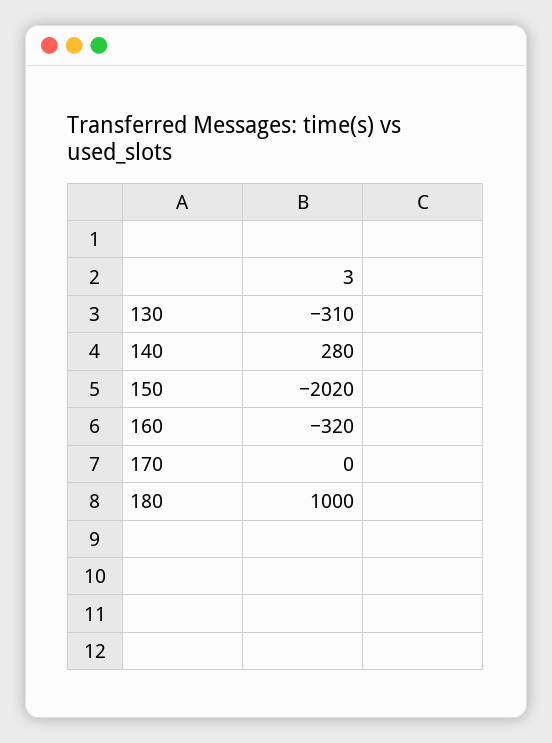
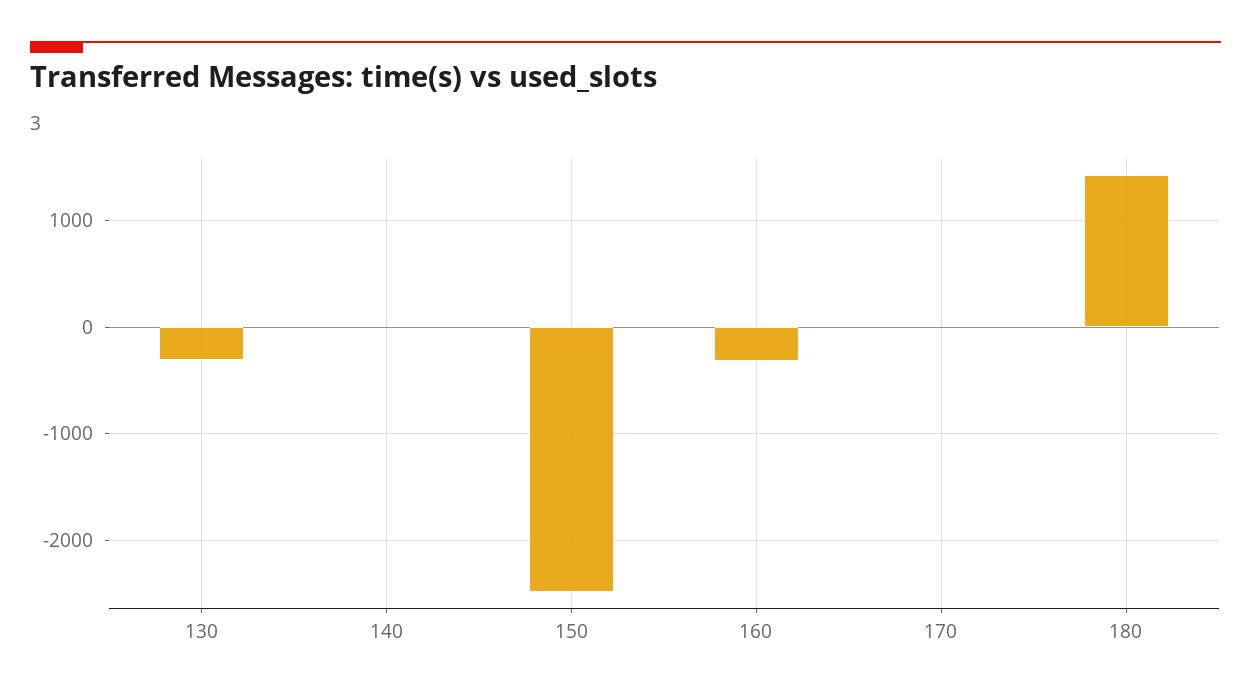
140: 280 -> 0
150: -2020 -> -2500
180: 1000 -> 1400

